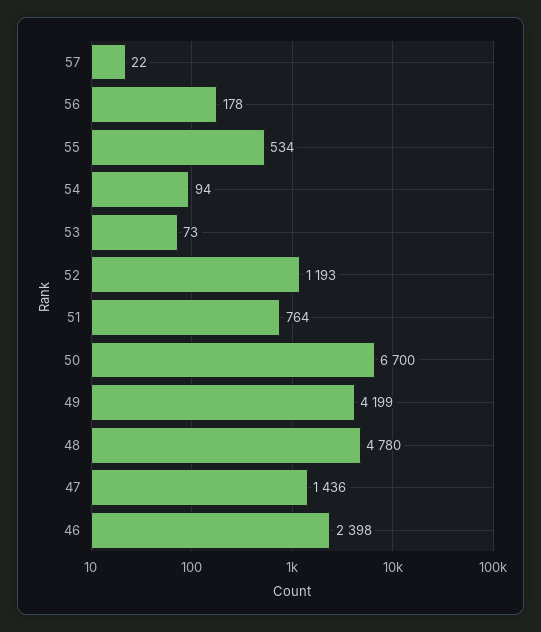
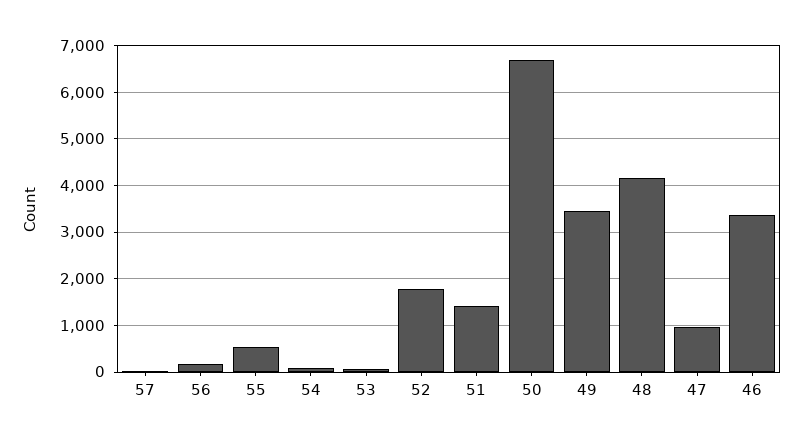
52: 1193 -> 1800
51: 764 -> 1400
49: 4199 -> 3400
48: 4780 -> 4200
47: 1436 -> 1000
46: 2398 -> 3400

